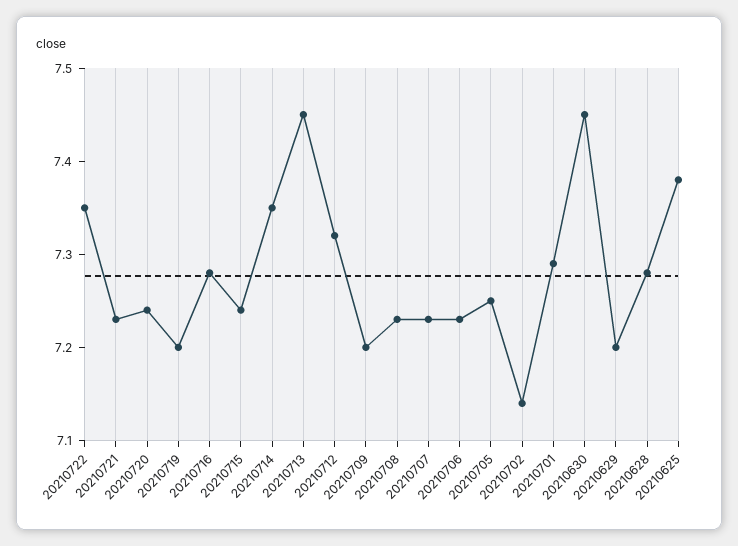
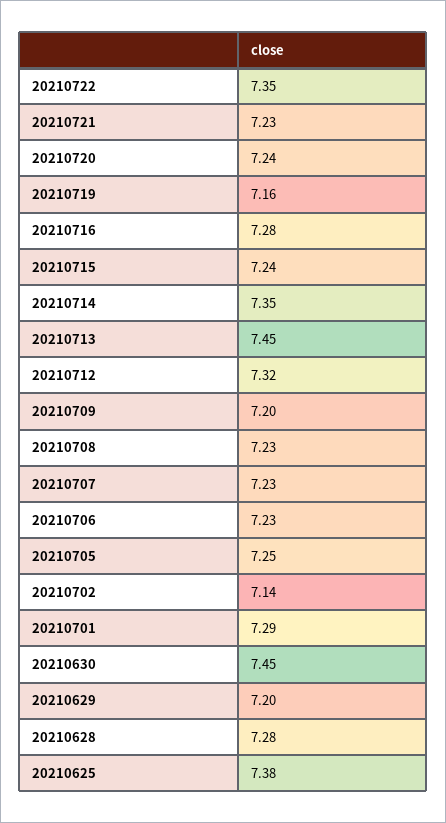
20210719: 7.2 -> 7.16

